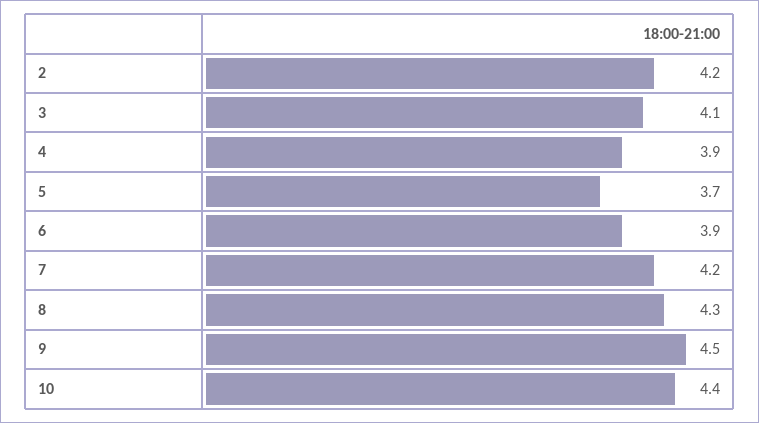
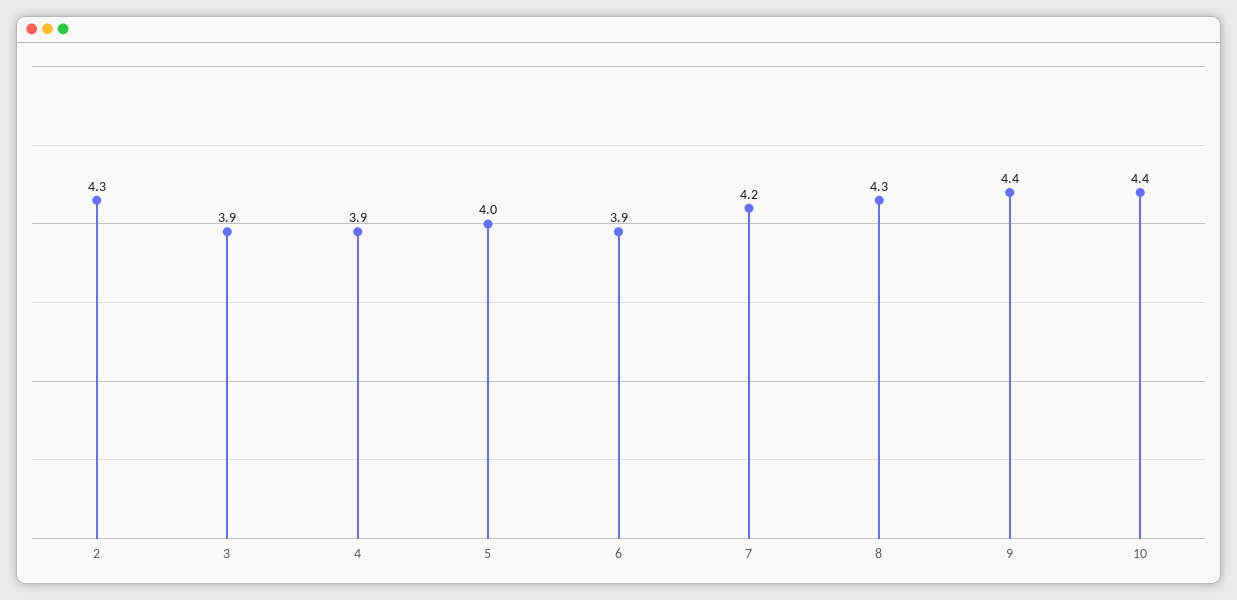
2: 4.2 -> 4.3
3: 4.1 -> 3.9
5: 3.7 -> 4
9: 4.5 -> 4.4

